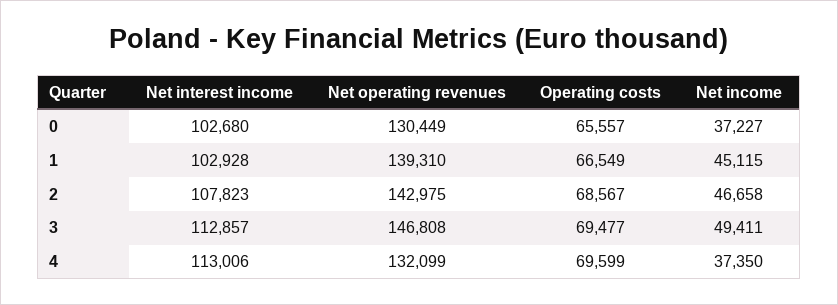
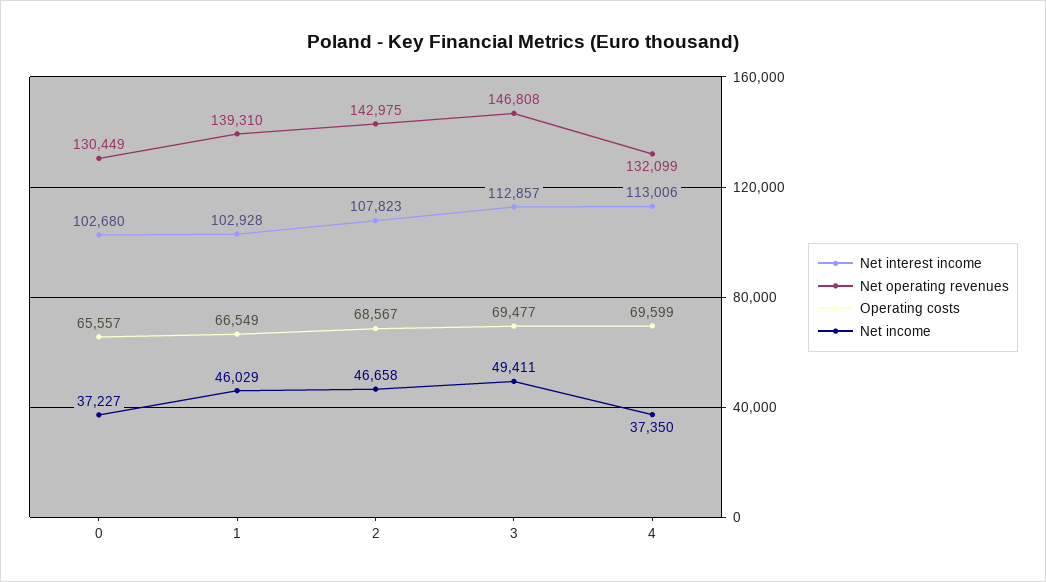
Net income, 1: 45115 -> 46029

